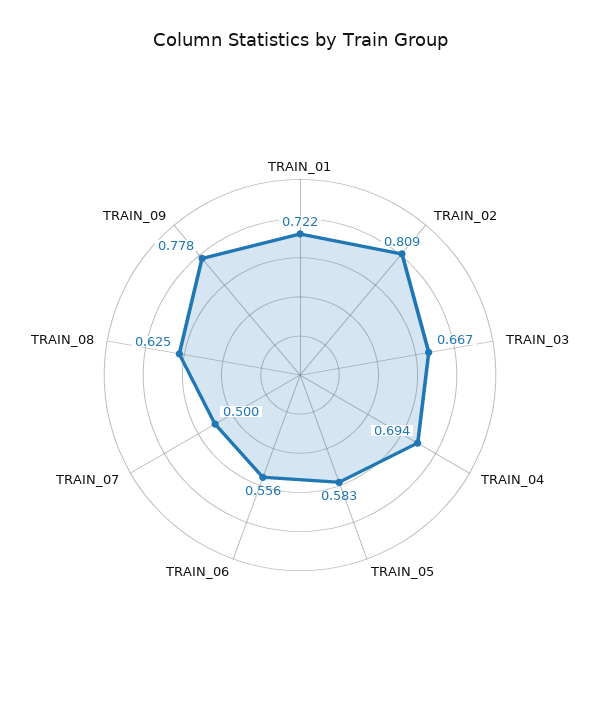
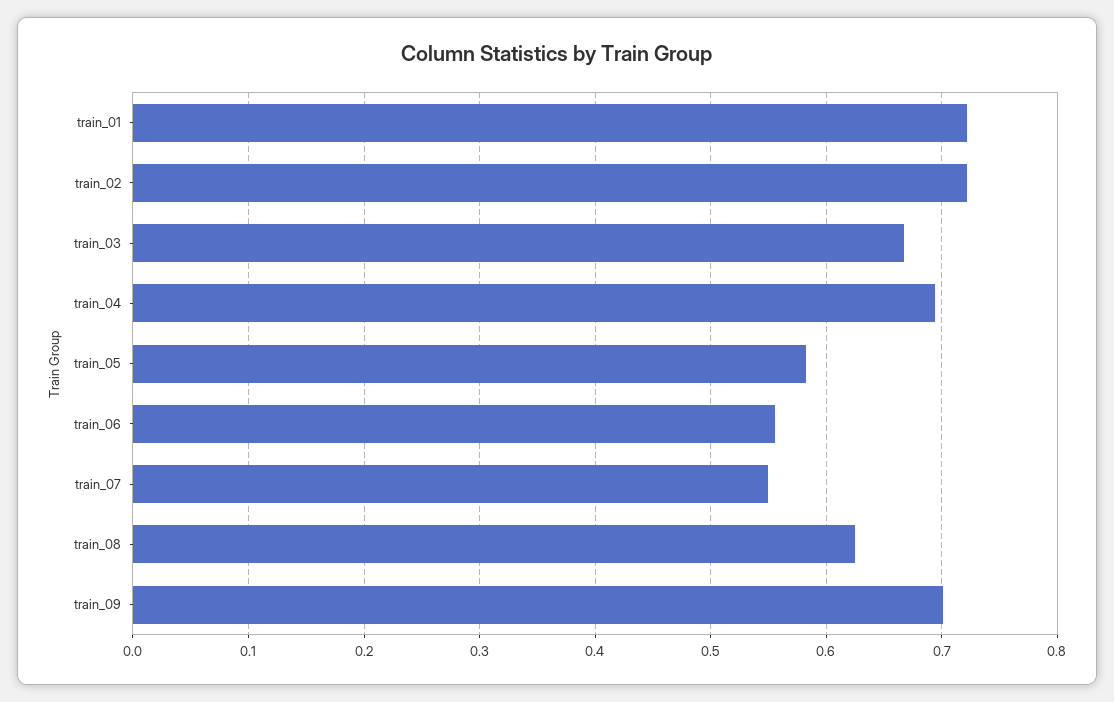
TRAIN_02: 0.809 -> 0.72
TRAIN_07: 0.5 -> 0.55
TRAIN_09: 0.778 -> 0.7

